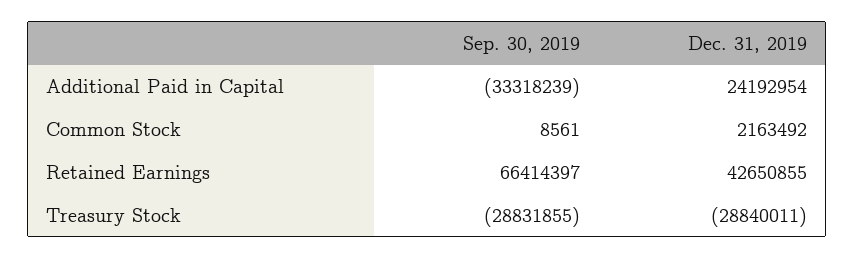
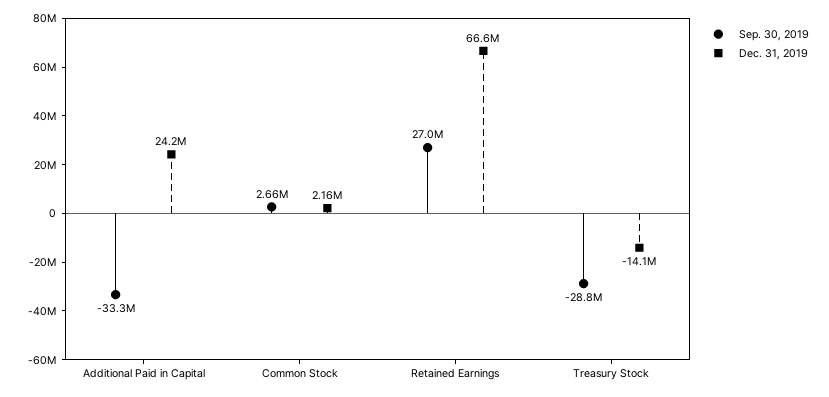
Sep. 30, 2019, Common Stock: 8561 -> 2660000
Sep. 30, 2019, Retained Earnings: 66414397 -> 27000000
Dec. 31, 2019, Retained Earnings: 42650855 -> 66600000
Dec. 31, 2019, Treasury Stock: -28840011 -> -14100000

